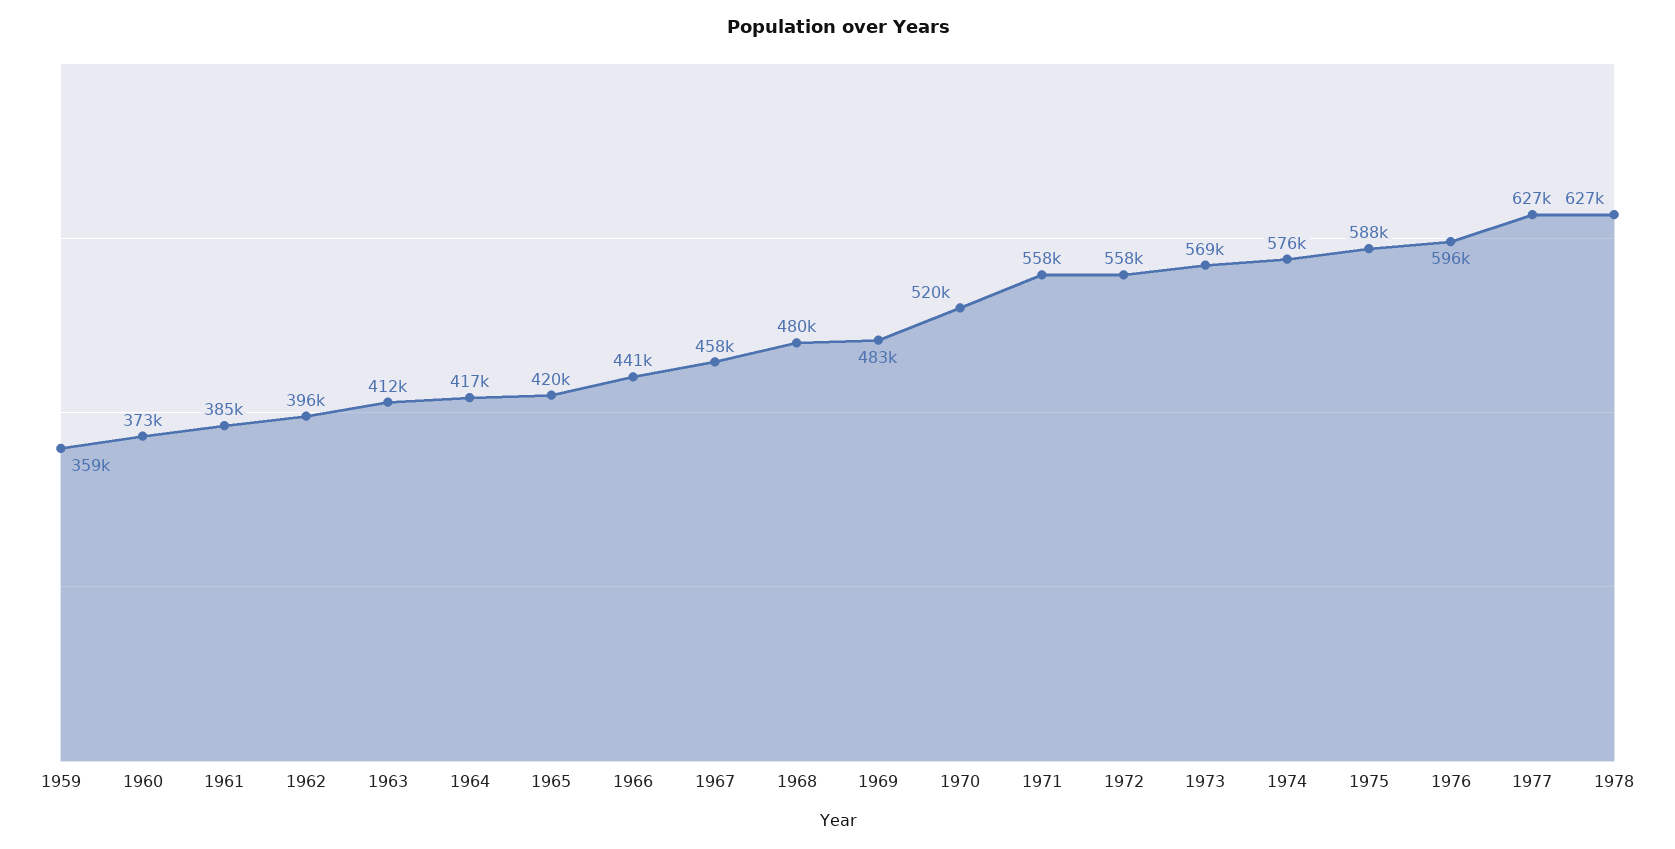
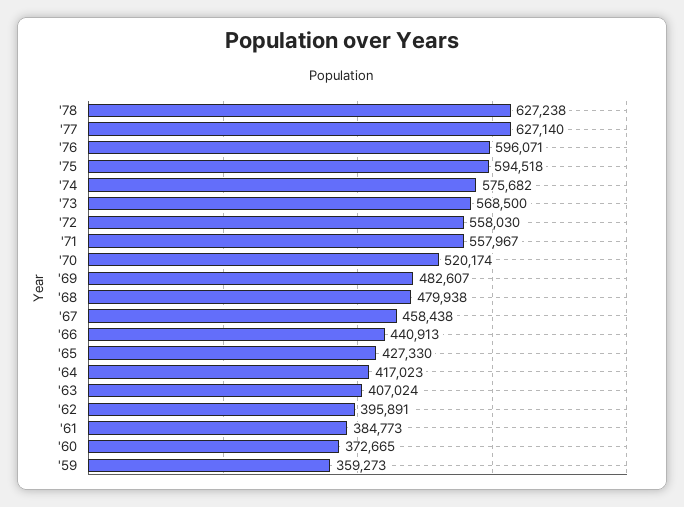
1963: 412000 -> 407024
1965: 420000 -> 427330
1975: 588000 -> 594518

